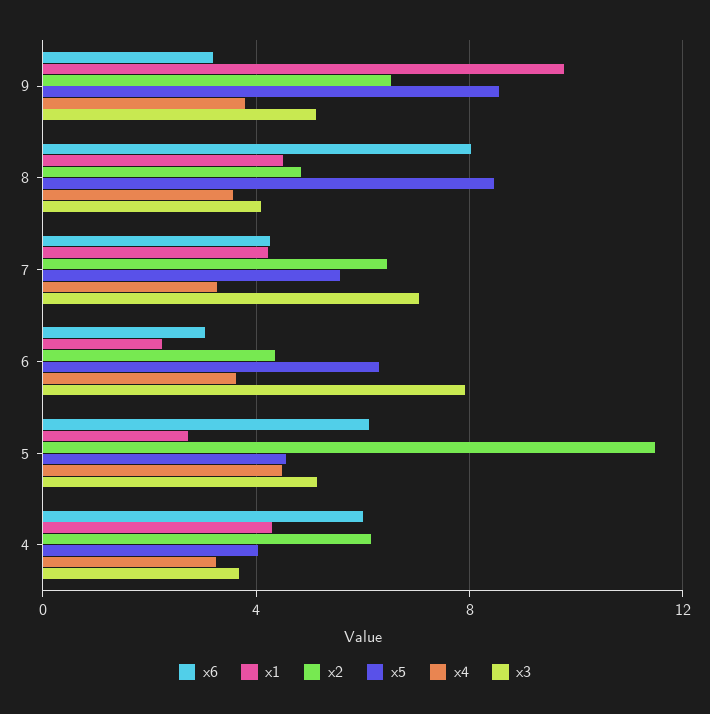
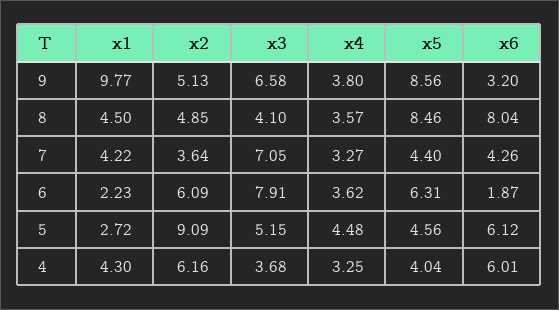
x2, 9: 6.5 -> 5.13
x3, 9: 5 -> 6.58
x2, 7: 6.5 -> 3.64
x5, 7: 5.5 -> 4.4
x6, 6: 3 -> 1.87
x2, 6: 4.5 -> 6.09
x2, 5: 11.5 -> 9.09

